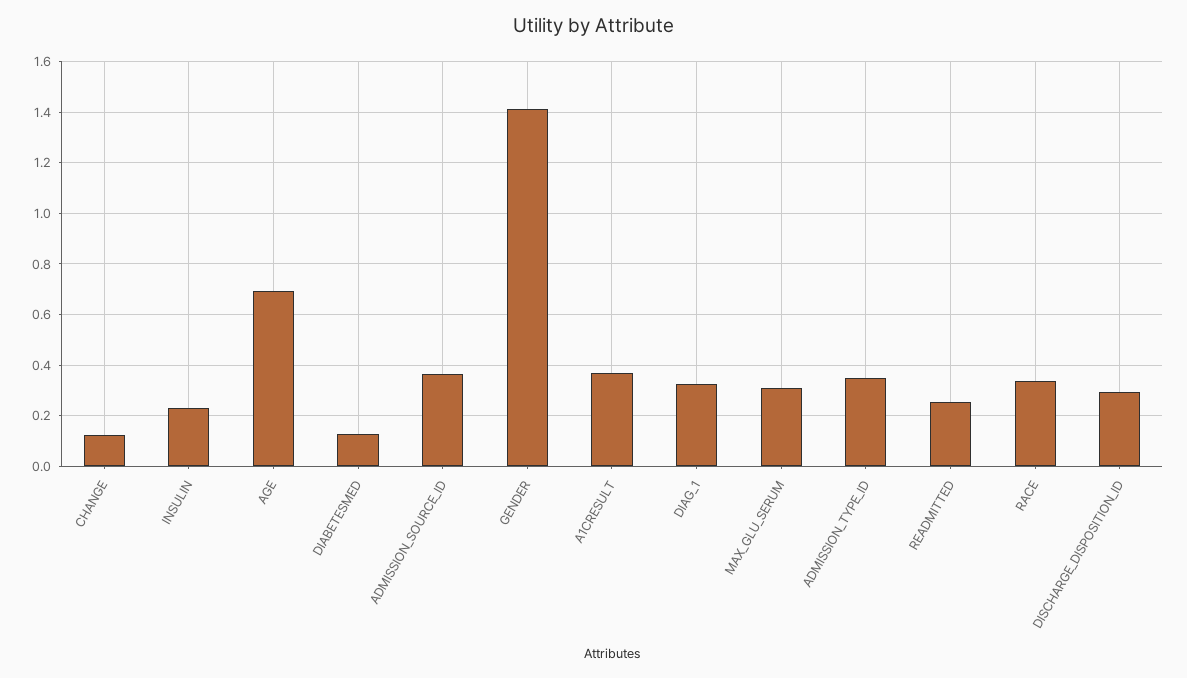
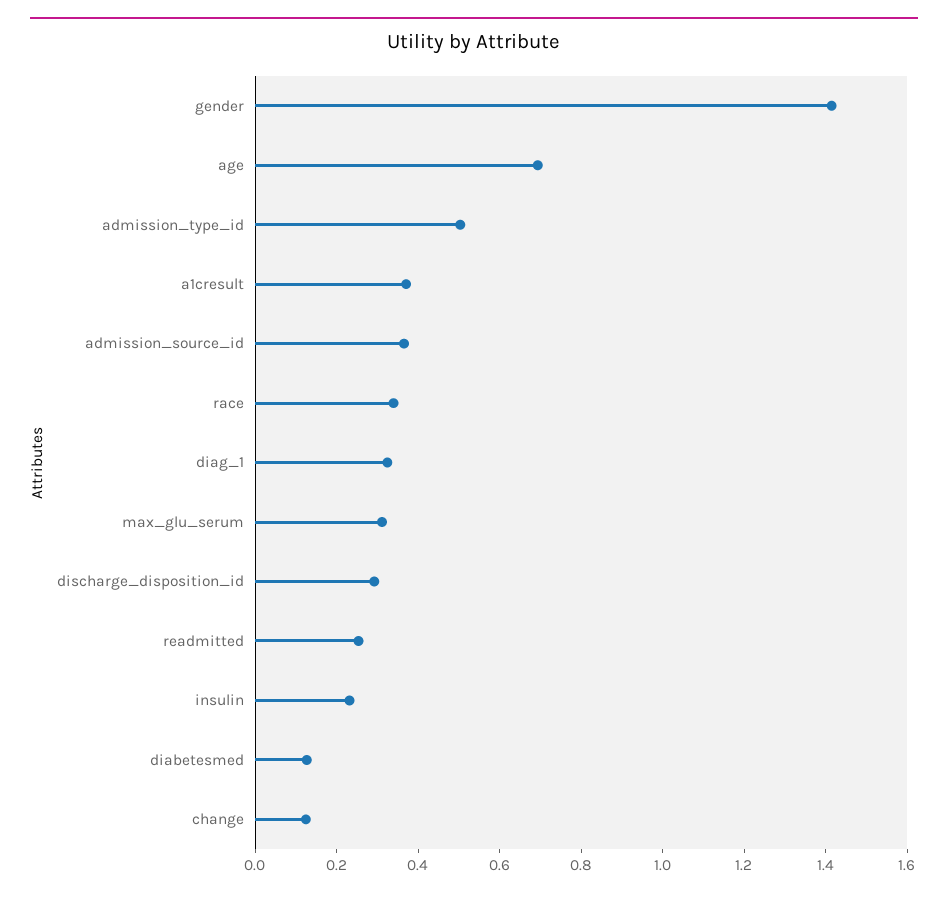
ADMISSION_TYPE_ID: 0.35 -> 0.5

